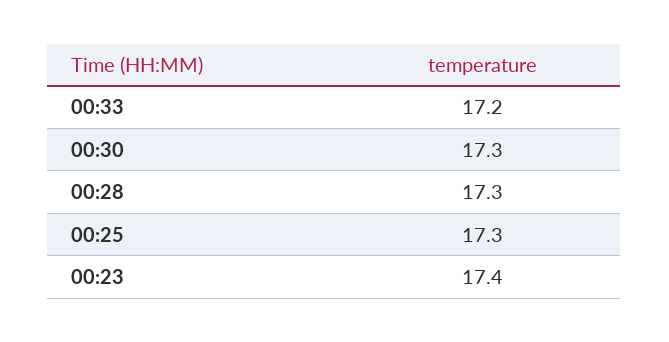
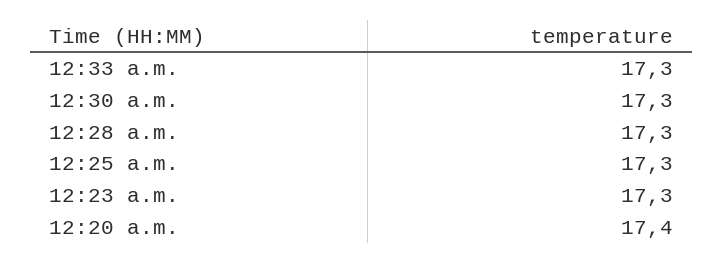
00:33: 17.2 -> 17.3
00:23: 17.4 -> 17.3
12:20 a.m.: none -> 17.4

